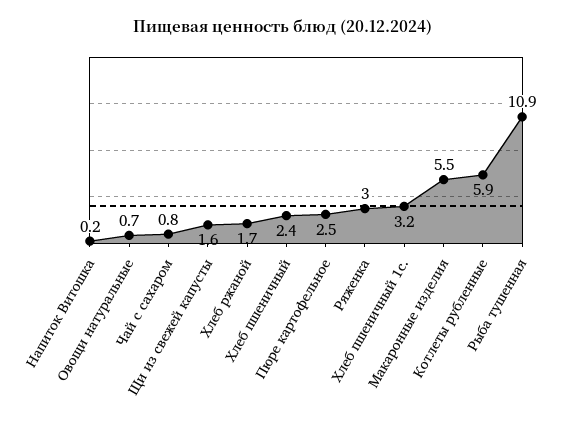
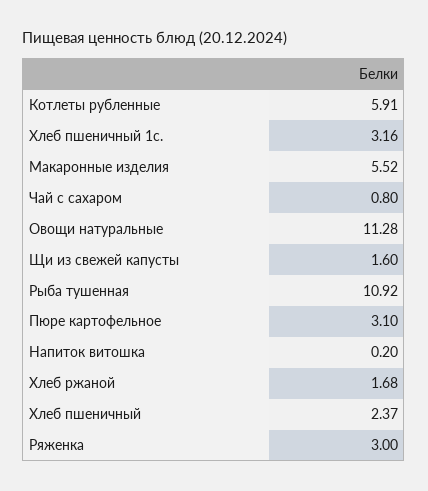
Овощи натуральные: 0.7 -> 11.28
Пюре картофельное: 2.5 -> 3.1

